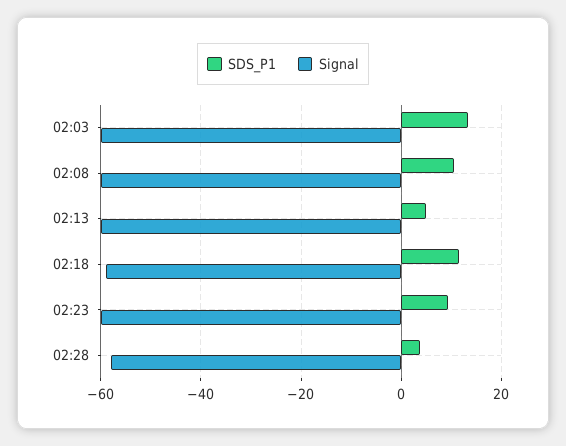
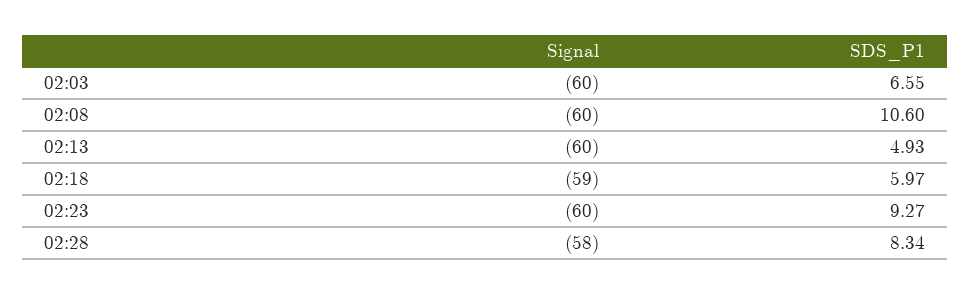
SDS_P1, 02:03: 14 -> 6.55
SDS_P1, 02:18: 12 -> 5.97
SDS_P1, 02:28: 4 -> 8.34

